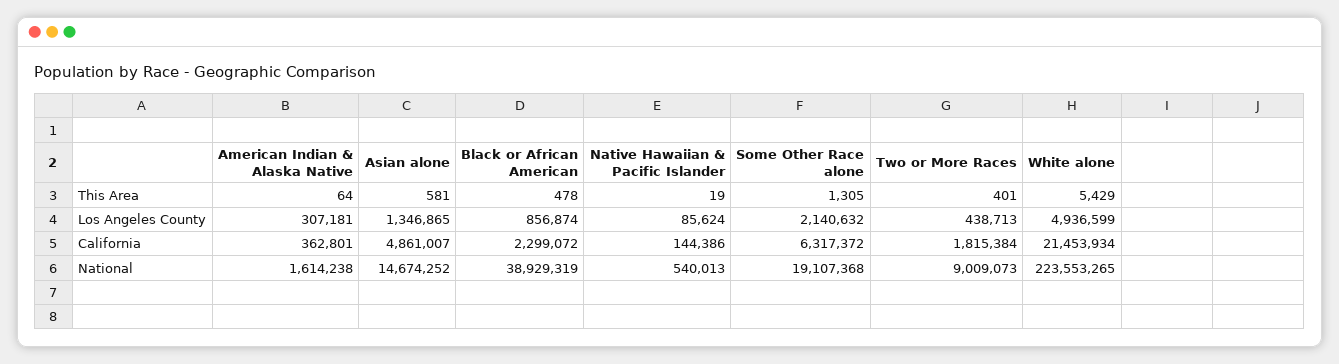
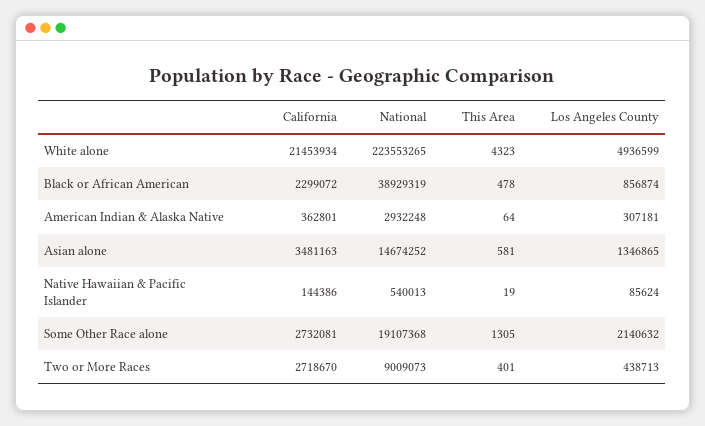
White alone, This Area: 5429 -> 4323
Asian alone, California: 4861007 -> 3481163
Some Other Race alone, California: 6317372 -> 2732081
Two or More Races, California: 1815384 -> 2718670
American Indian & Alaska Native, National: 1614238 -> 2932248

